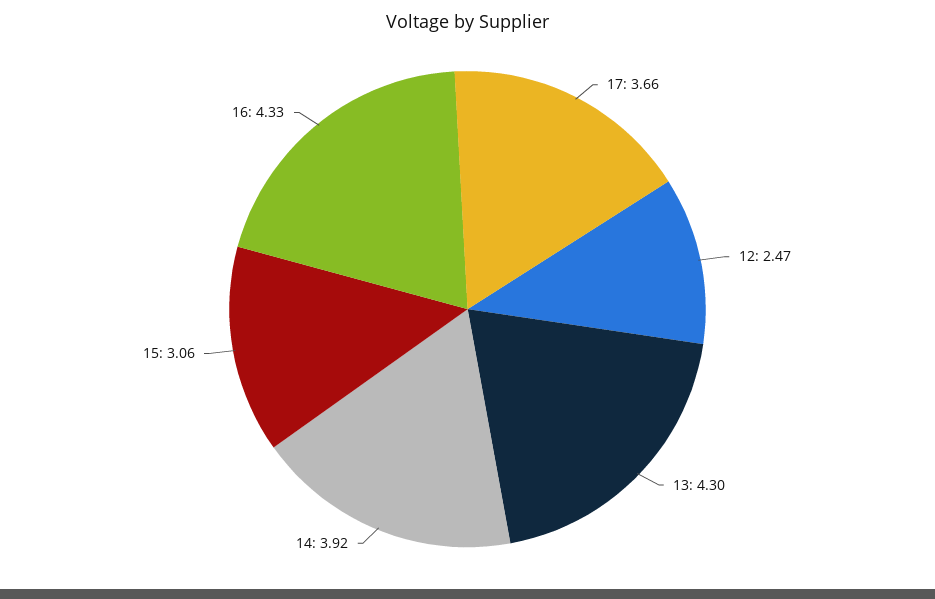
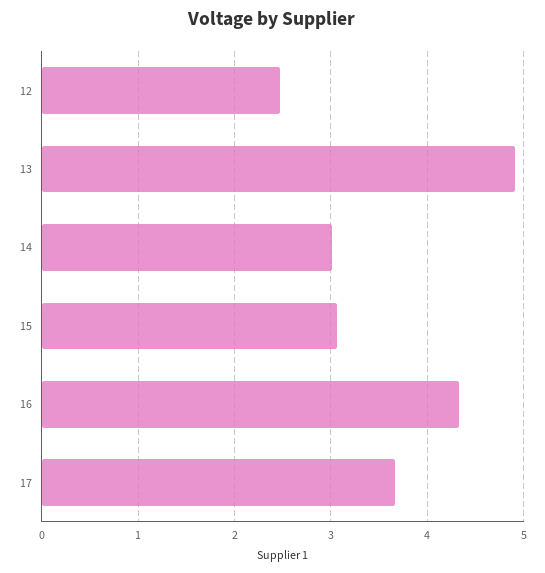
13: 4.3 -> 4.9
14: 3.92 -> 3

